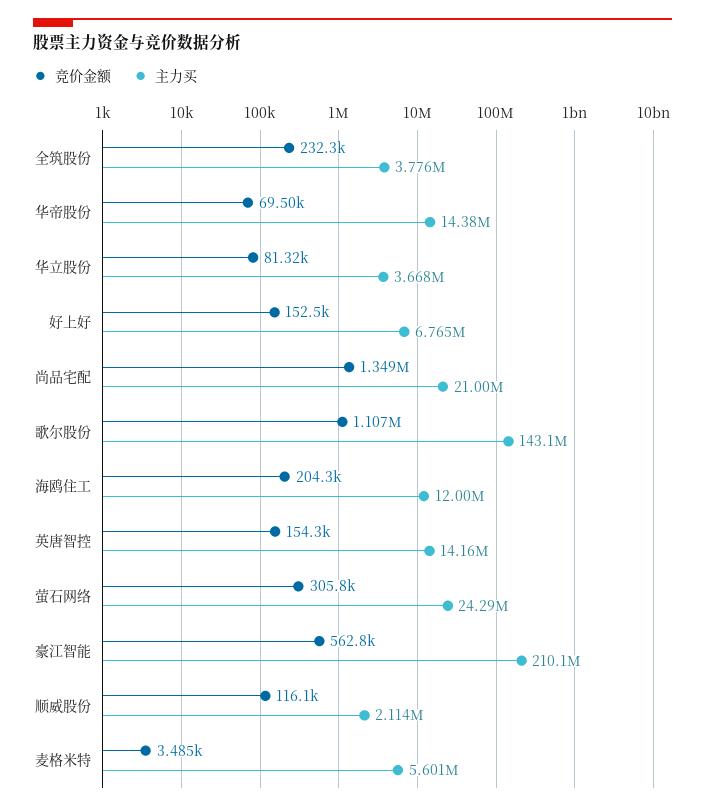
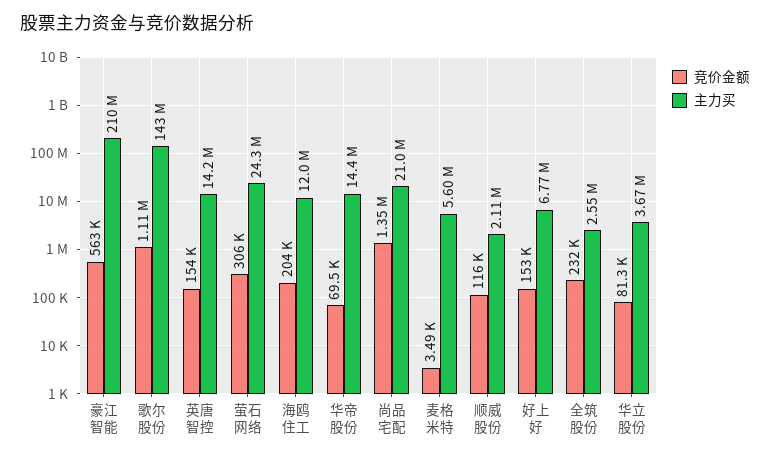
主力买, 全筑股份: 3776000 -> 2550000

